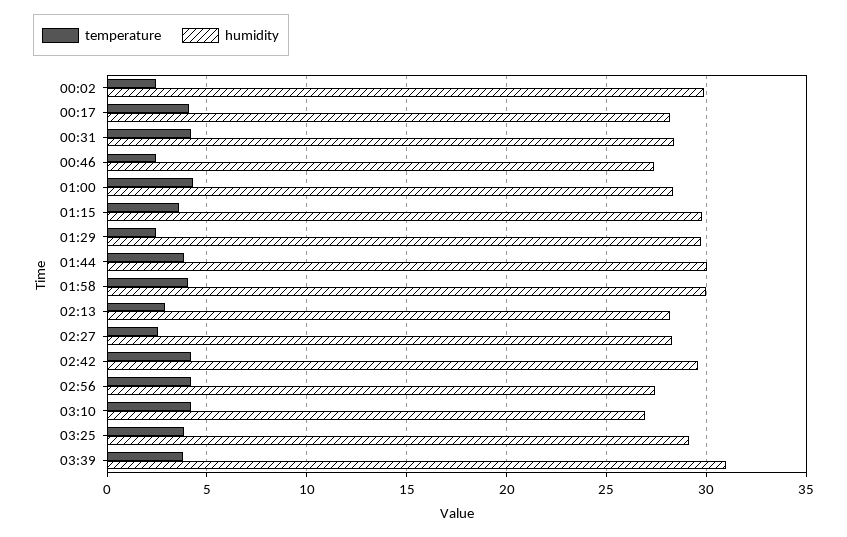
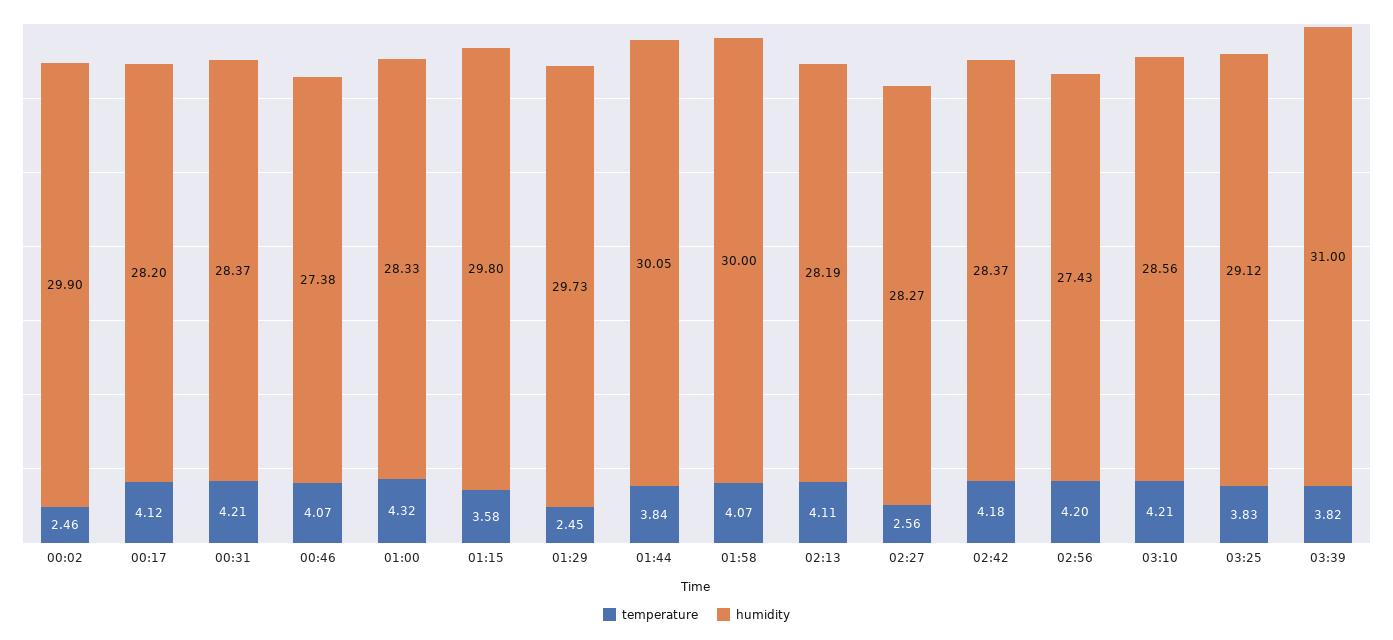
temperature, 00:46: 2.5 -> 4.07
temperature, 02:13: 3 -> 4.11
humidity, 02:42: 29.5 -> 28.37
humidity, 03:10: 27 -> 28.56

